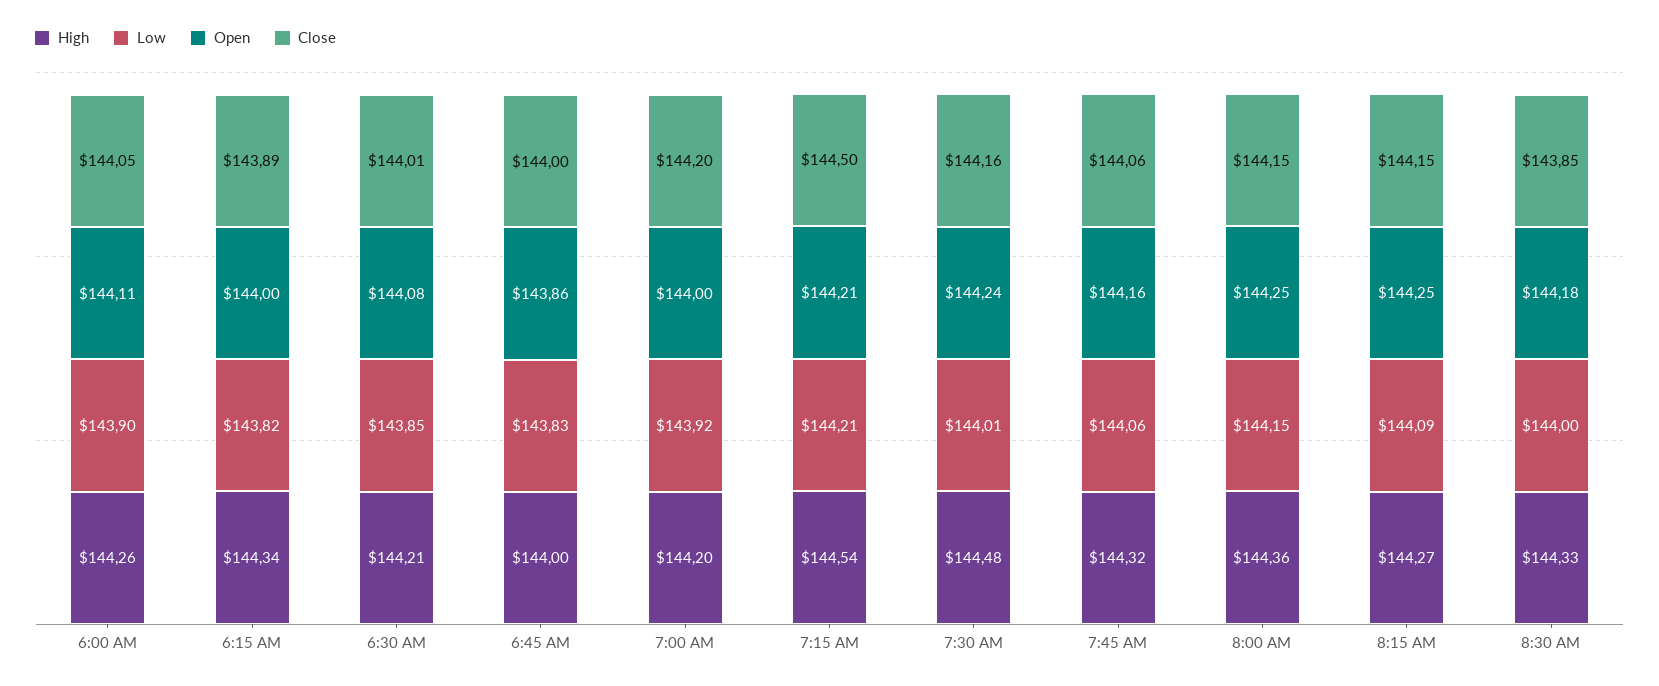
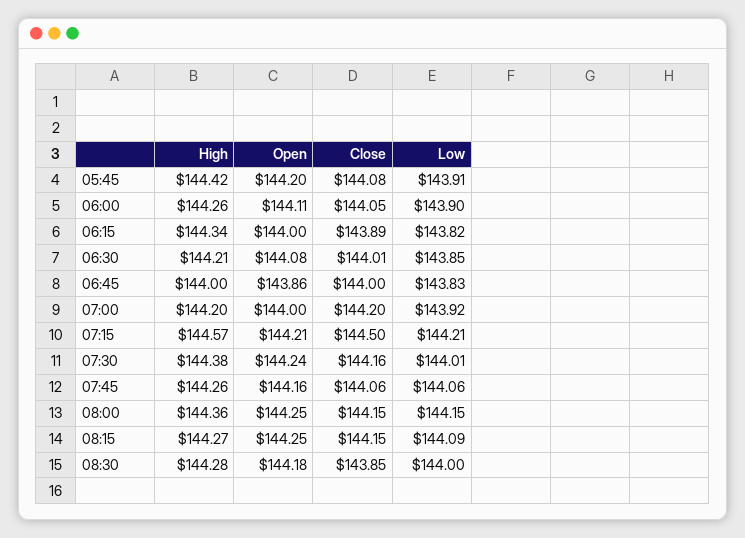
High, 7:15 AM: 144.54 -> 144.57
High, 7:30 AM: 144.48 -> 144.38
High, 7:45 AM: 144.32 -> 144.26
High, 8:30 AM: 144.33 -> 144.28
High, 05:45: none -> 144.42
Open, 05:45: none -> 144.2
Close, 05:45: none -> 144.08
Low, 05:45: none -> 143.91

